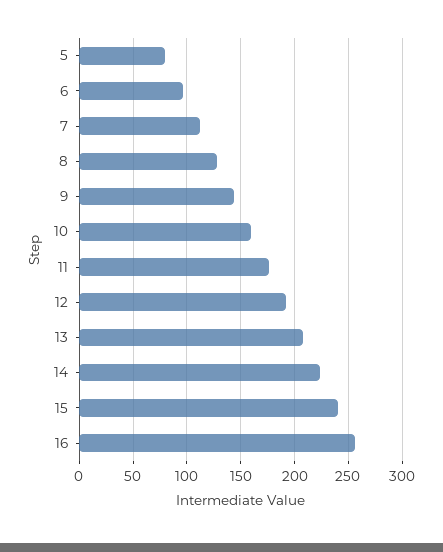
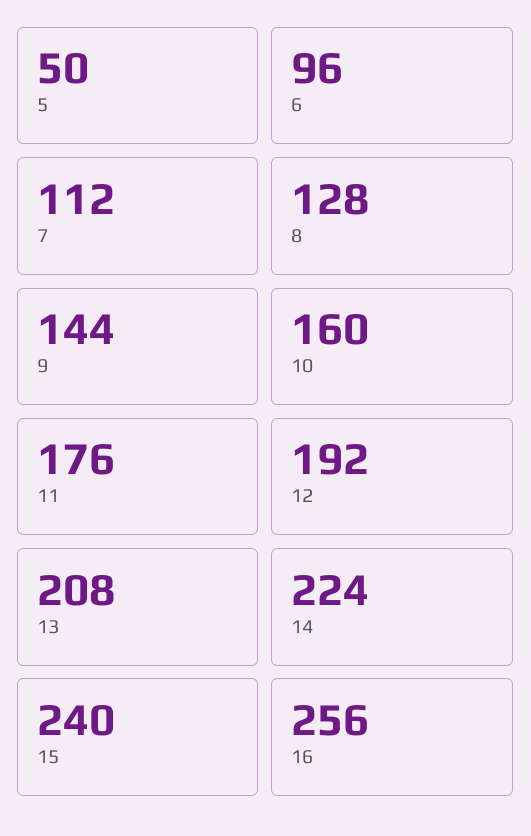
5: 80 -> 50

